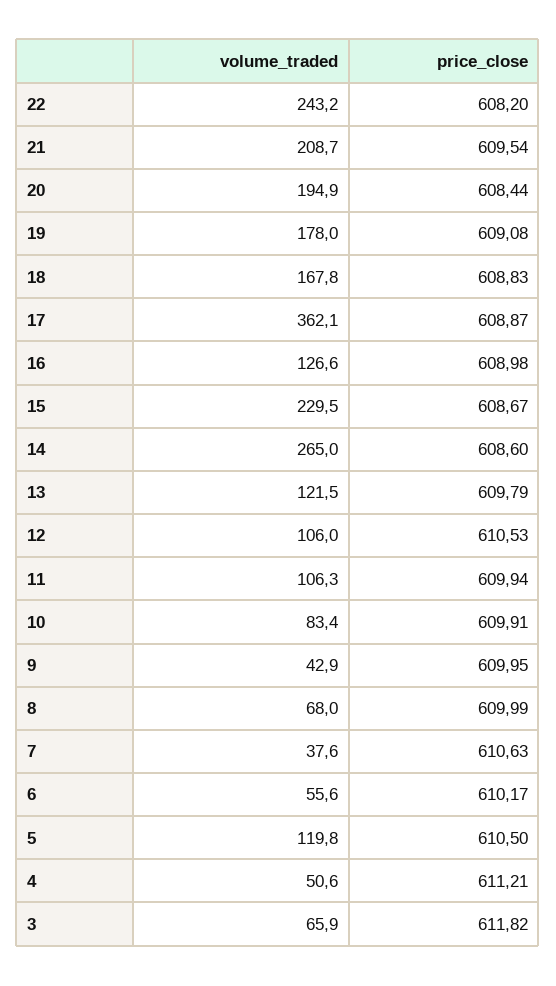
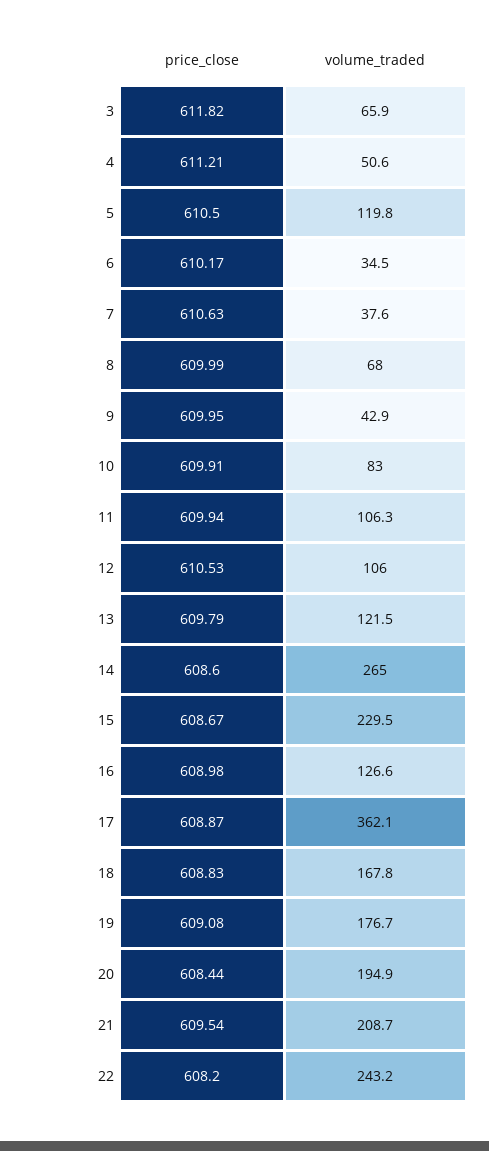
volume_traded, 19: 178 -> 176.7
volume_traded, 10: 83.4 -> 83
volume_traded, 6: 55.6 -> 34.5

